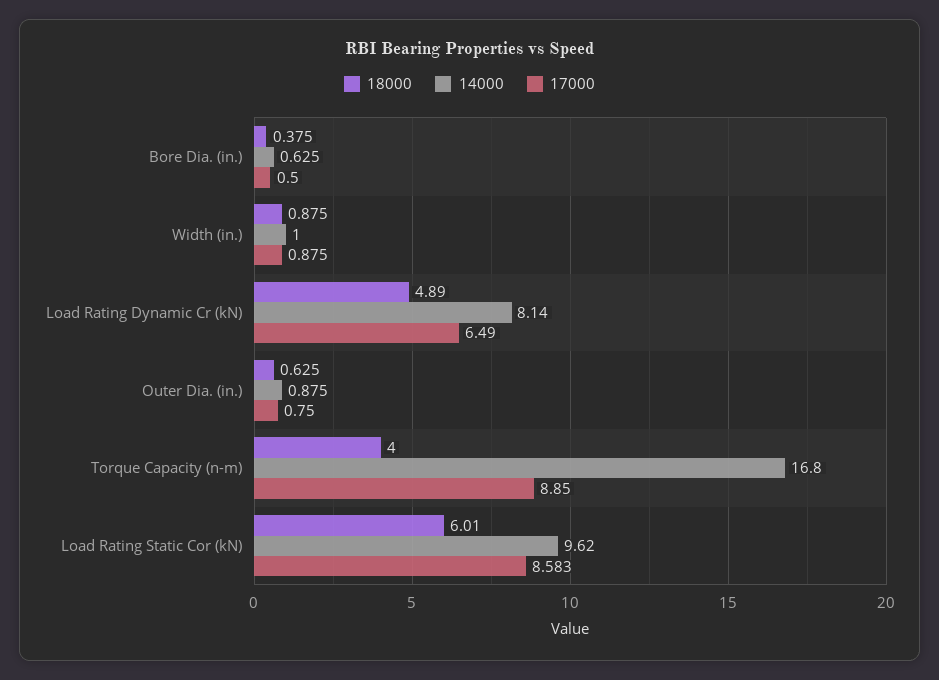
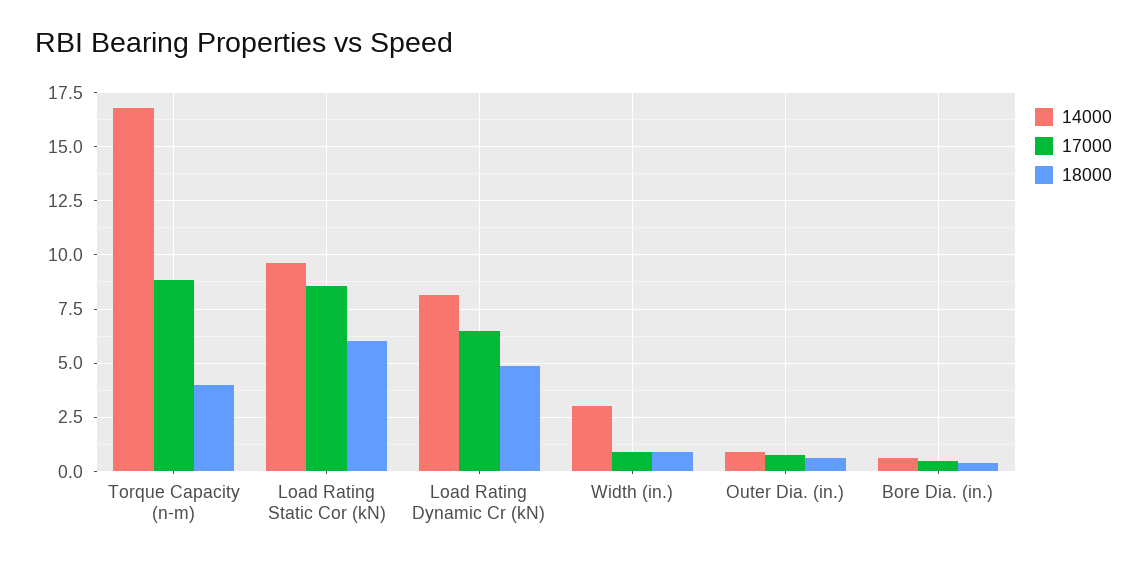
14000, Width (in.): 1 -> 3

